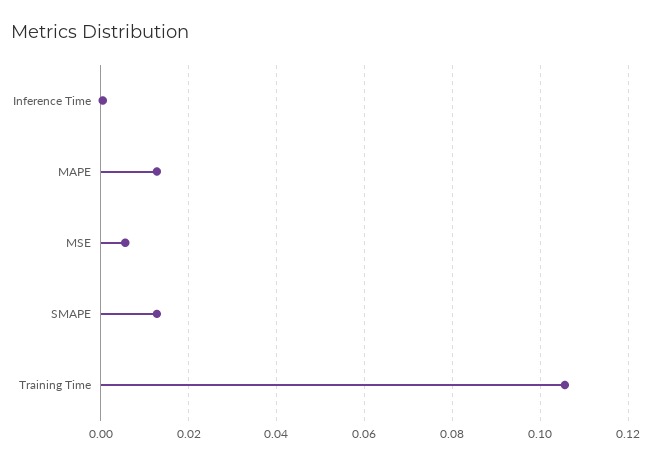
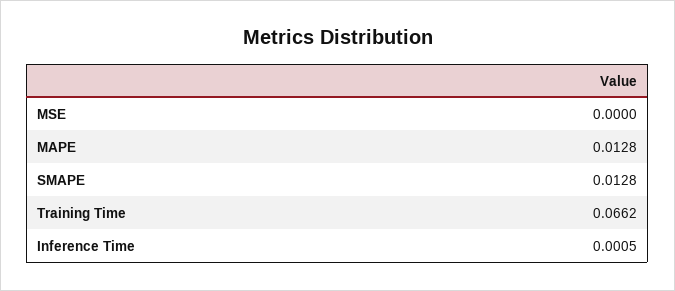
MSE: 0.006 -> 0
Training Time: 0.106 -> 0.0662

